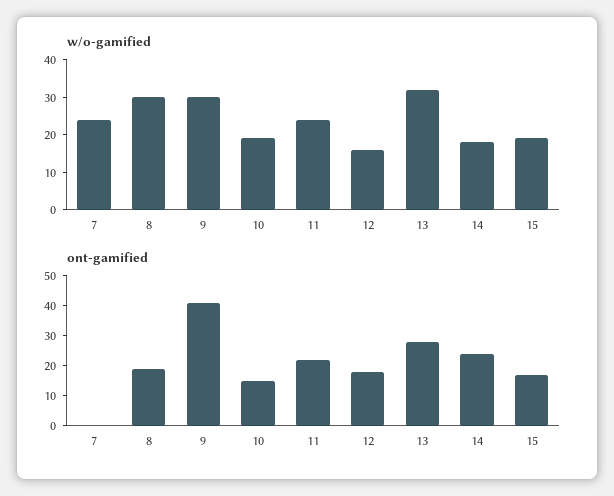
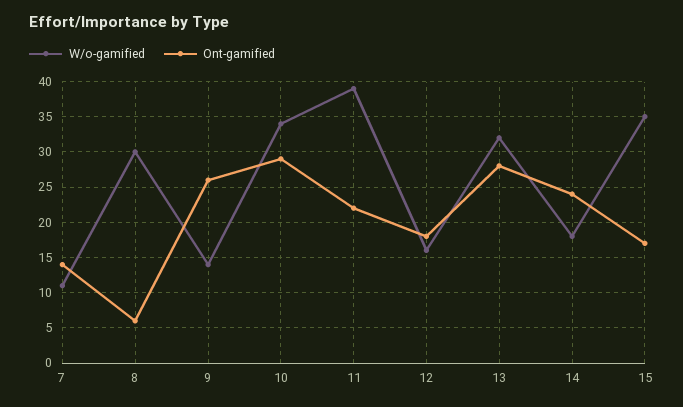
w/o-gamified, 7: 25 -> 11
w/o-gamified, 9: 30 -> 14
w/o-gamified, 10: 20 -> 34
w/o-gamified, 11: 25 -> 39
w/o-gamified, 15: 20 -> 35
ont-gamified, 7: 0 -> 14
ont-gamified, 8: 20 -> 6
ont-gamified, 9: 40 -> 26
ont-gamified, 10: 15 -> 29

